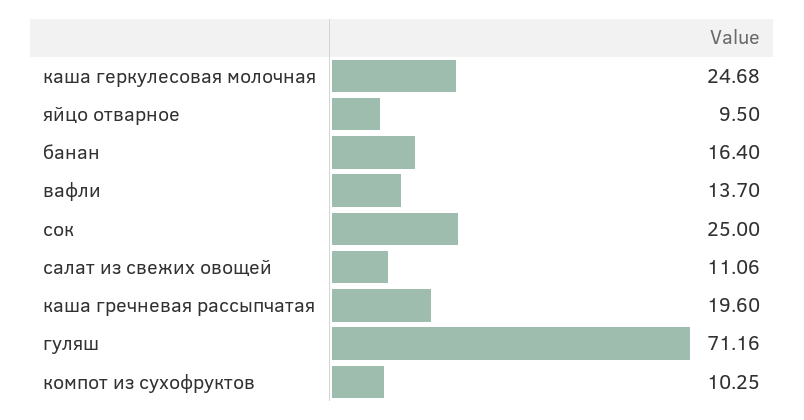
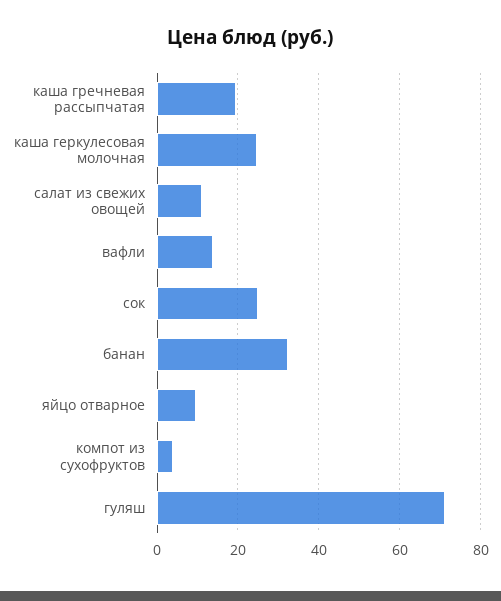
банан: 16.4 -> 32
компот из сухофруктов: 10.25 -> 4

